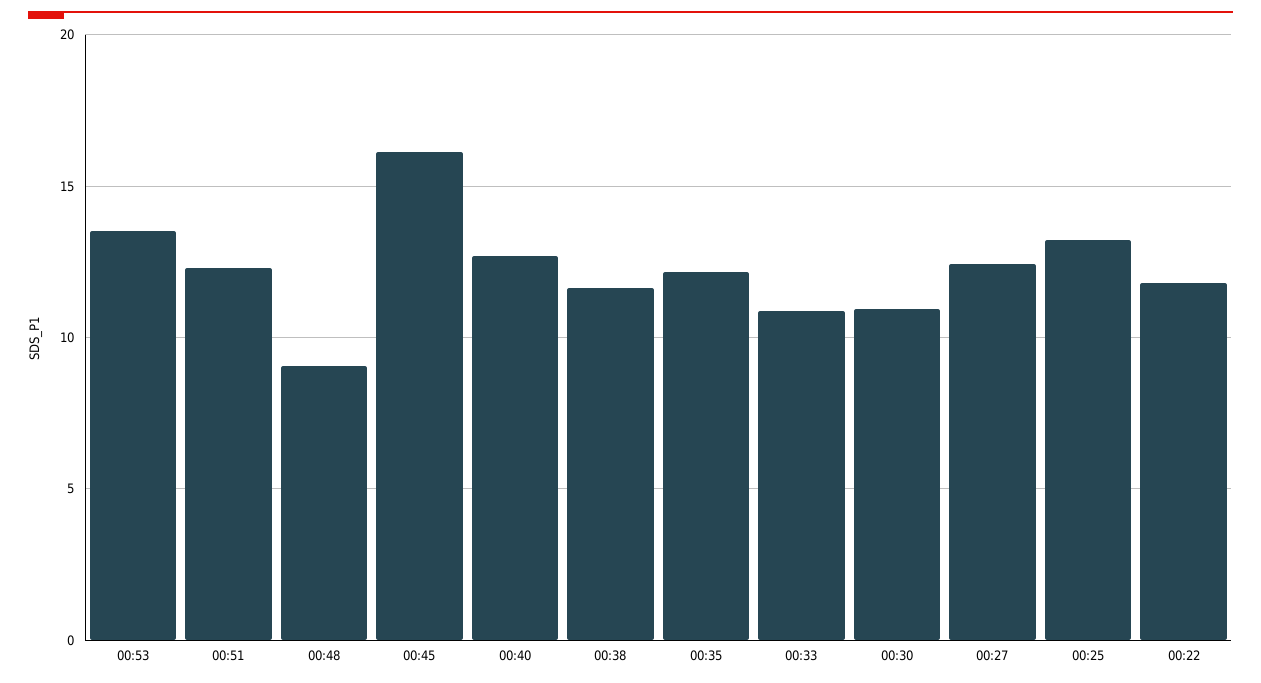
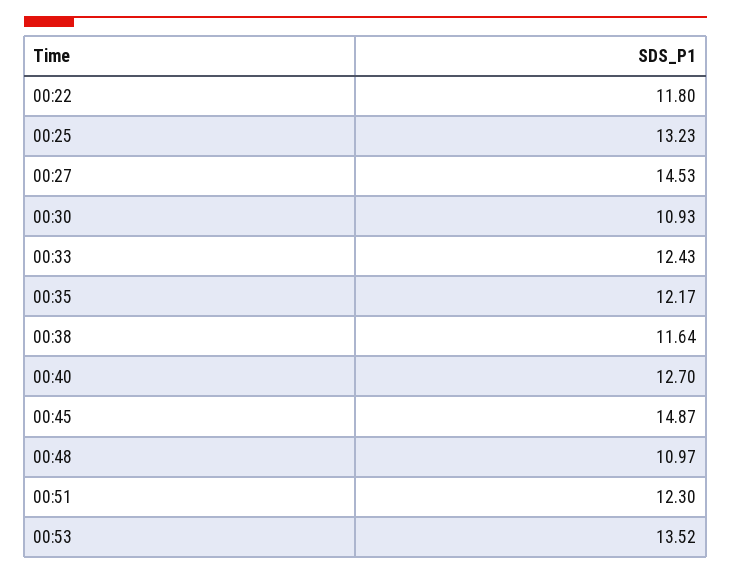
00:48: 9 -> 10.97
00:45: 16 -> 14.87
00:33: 11 -> 12.43
00:27: 12.5 -> 14.53

